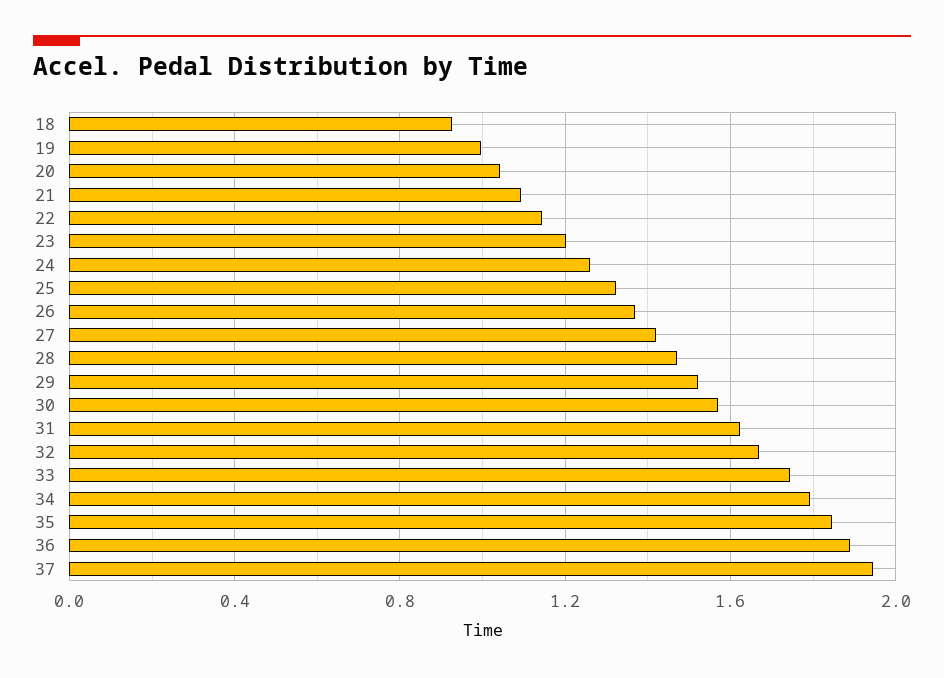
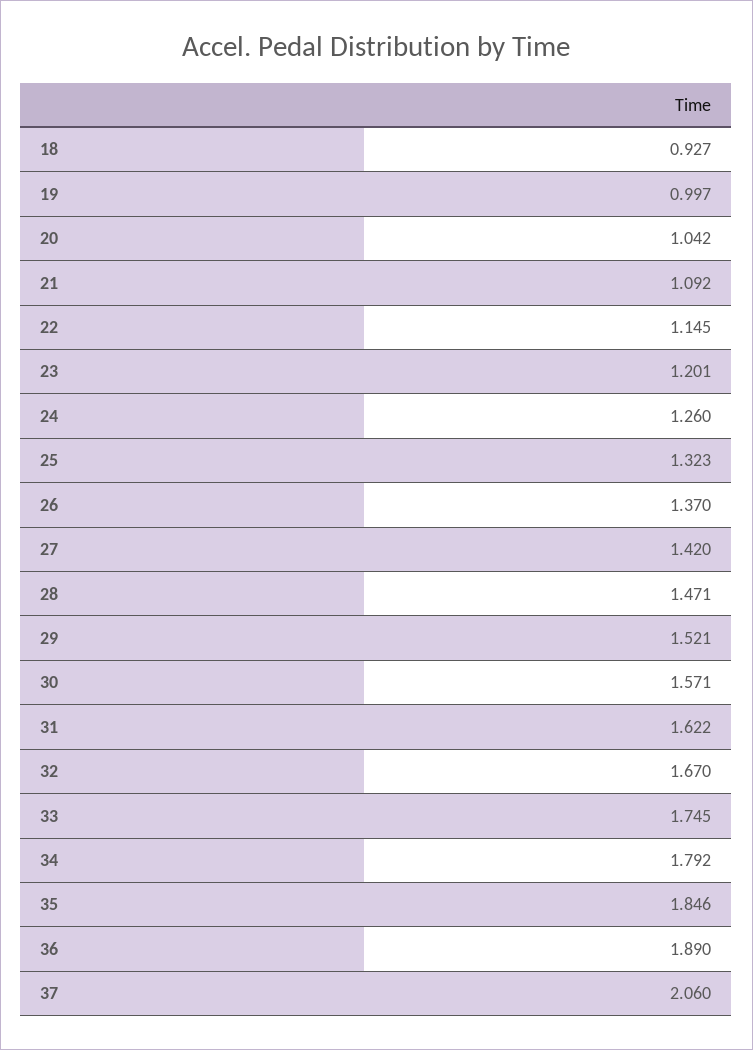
37: 1.95 -> 2.06

